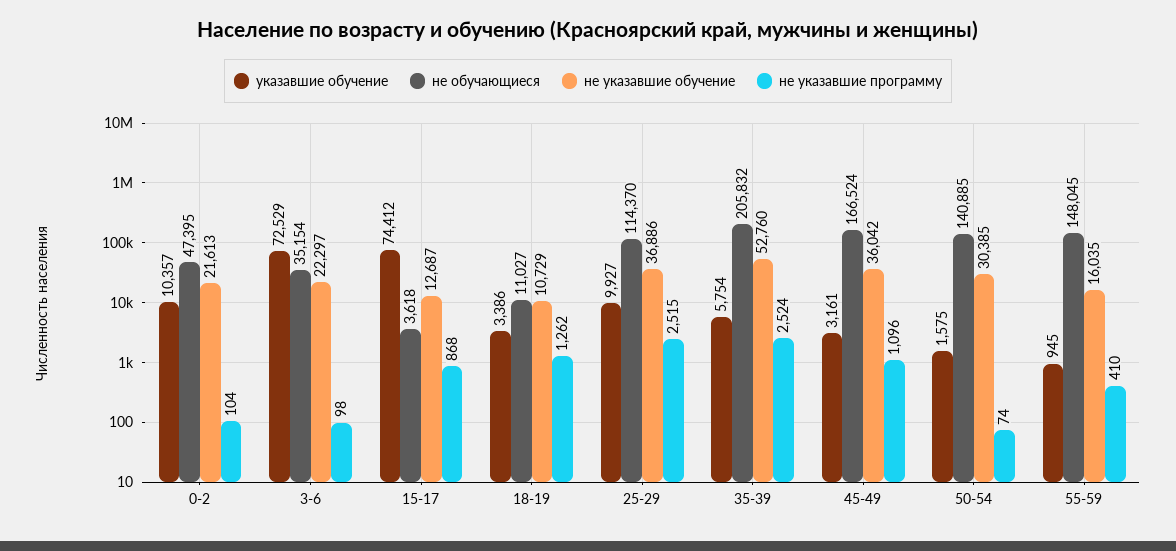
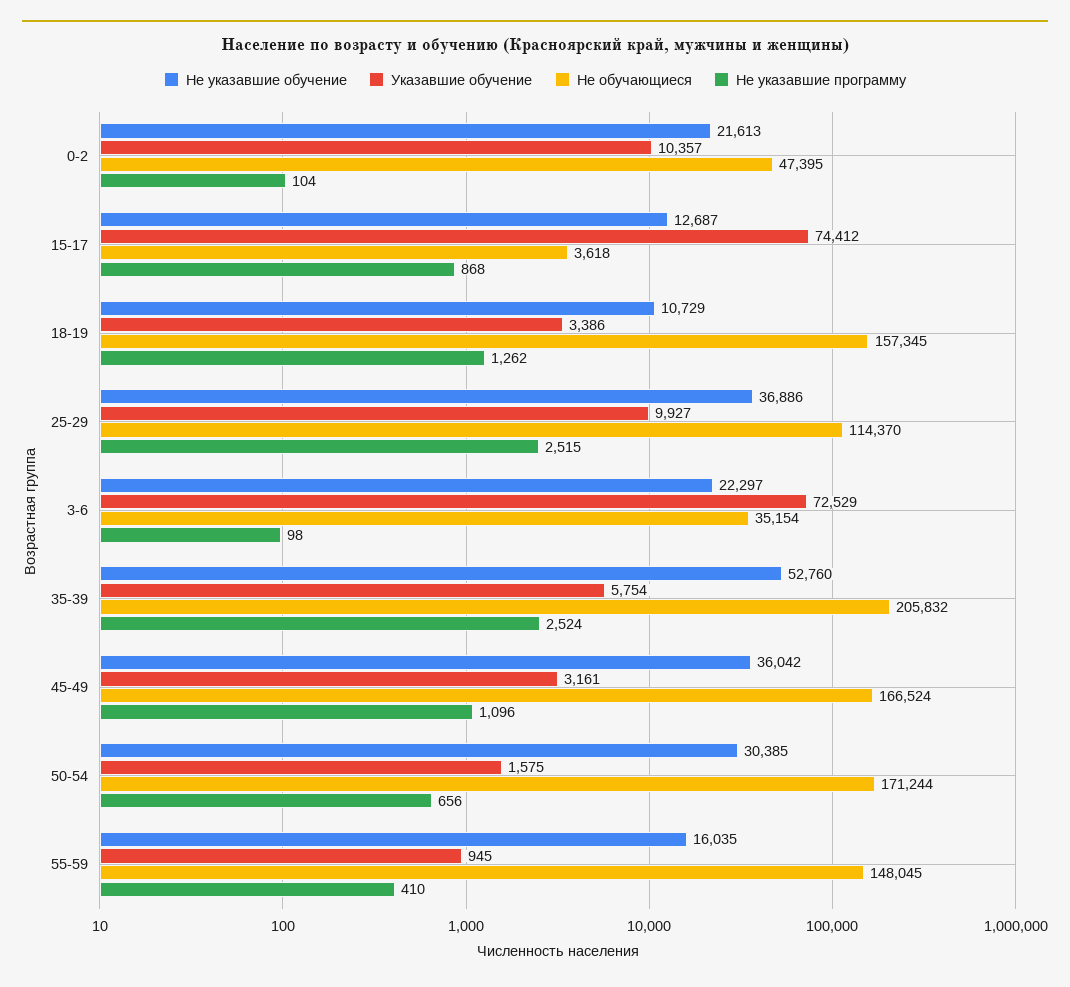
не обучающиеся, 18-19: 11027 -> 157345
не обучающиеся, 50-54: 140885 -> 171244
не указавшие программу, 50-54: 74 -> 656

